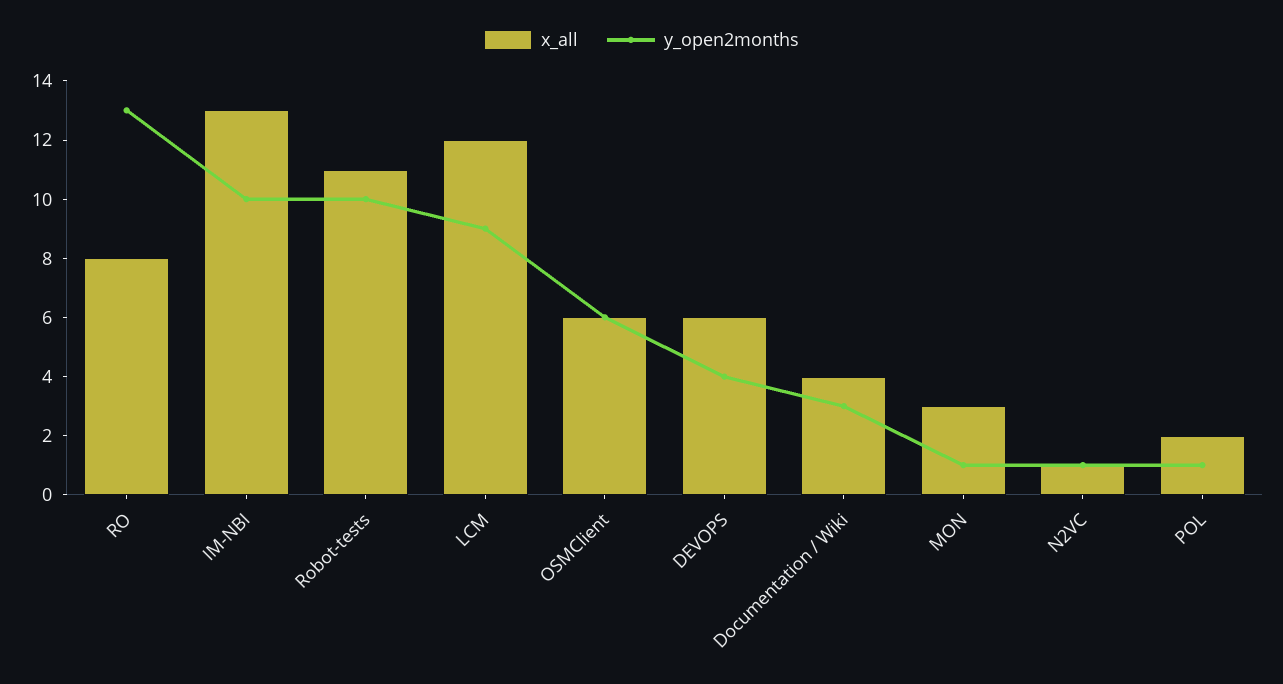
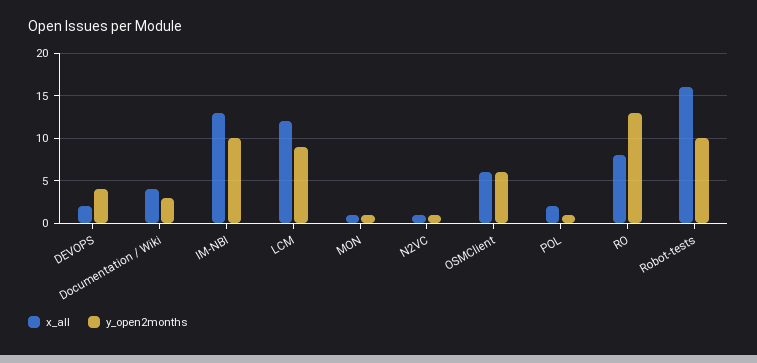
x_all, Robot-tests: 11 -> 16
x_all, DEVOPS: 6 -> 2
x_all, MON: 3 -> 1

